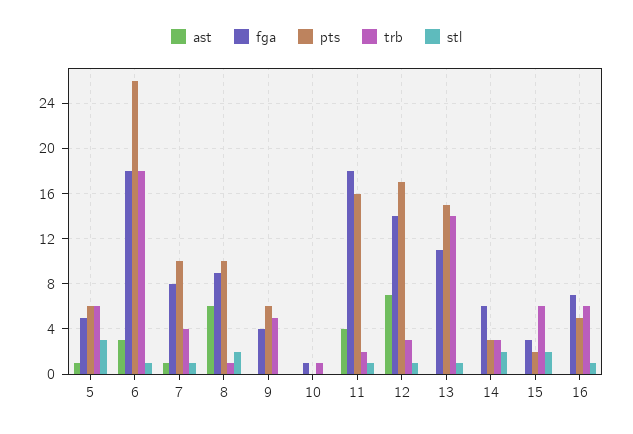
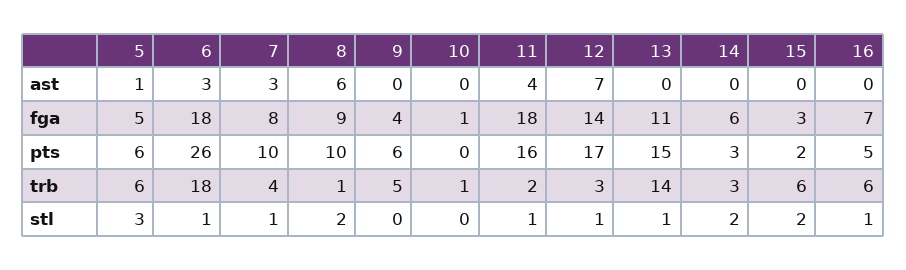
ast, 7: 1 -> 3

